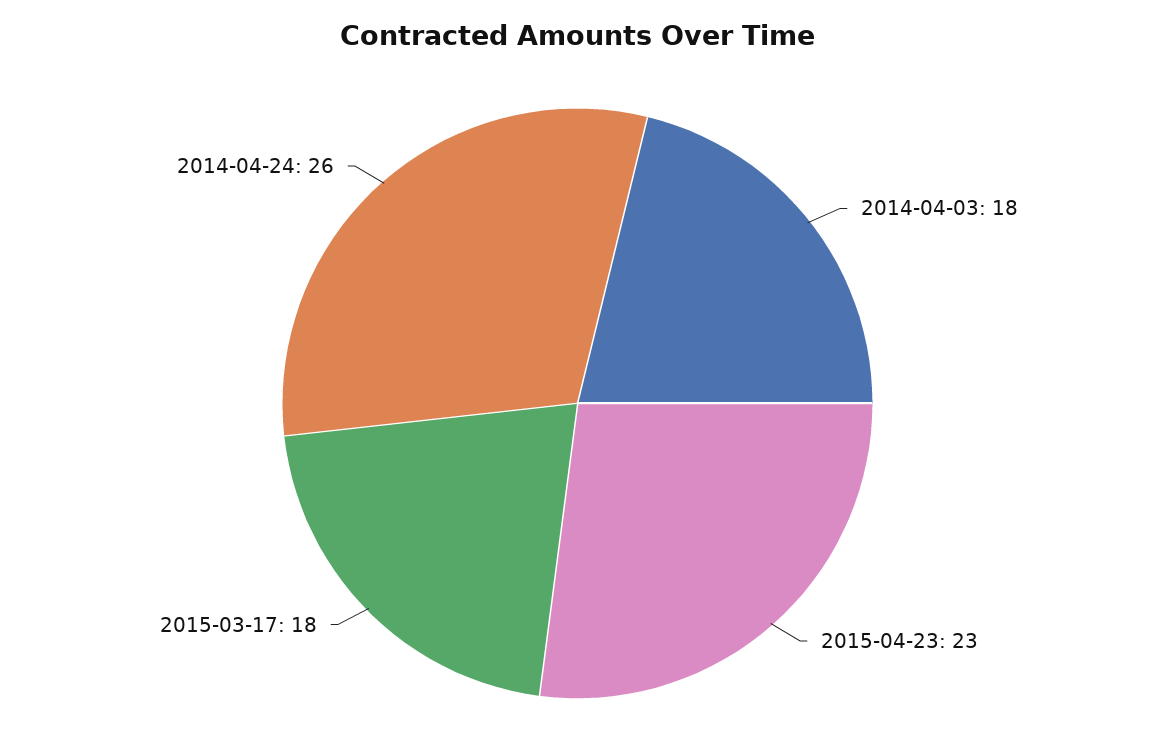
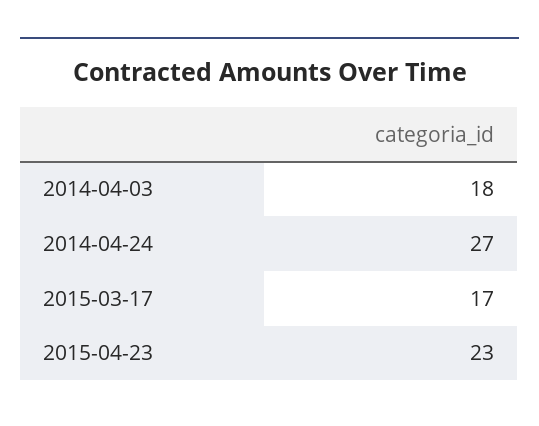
2015-03-17: 18 -> 17
2014-04-24: 26 -> 27

